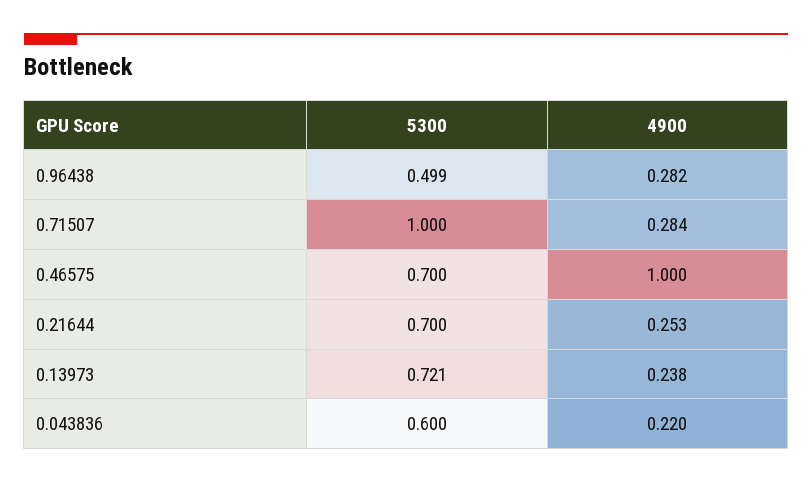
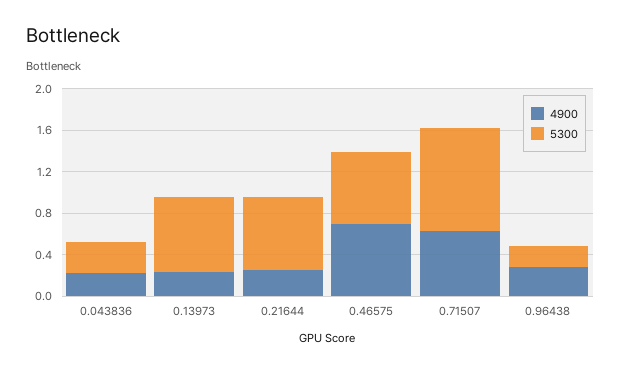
5300, 0.96438: 0.499 -> 0.2
4900, 0.71507: 0.284 -> 0.6
4900, 0.46575: 1 -> 0.7
5300, 0.043836: 0.6 -> 0.3

